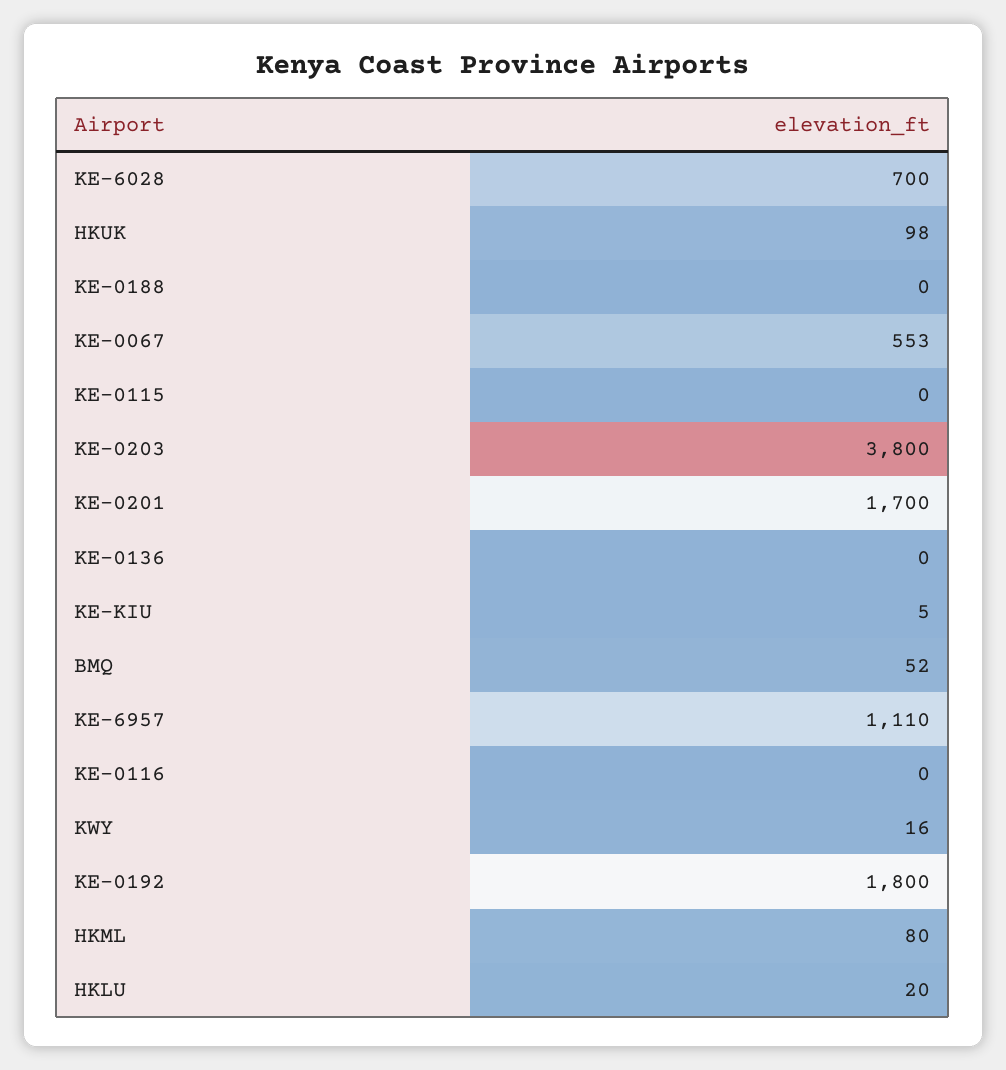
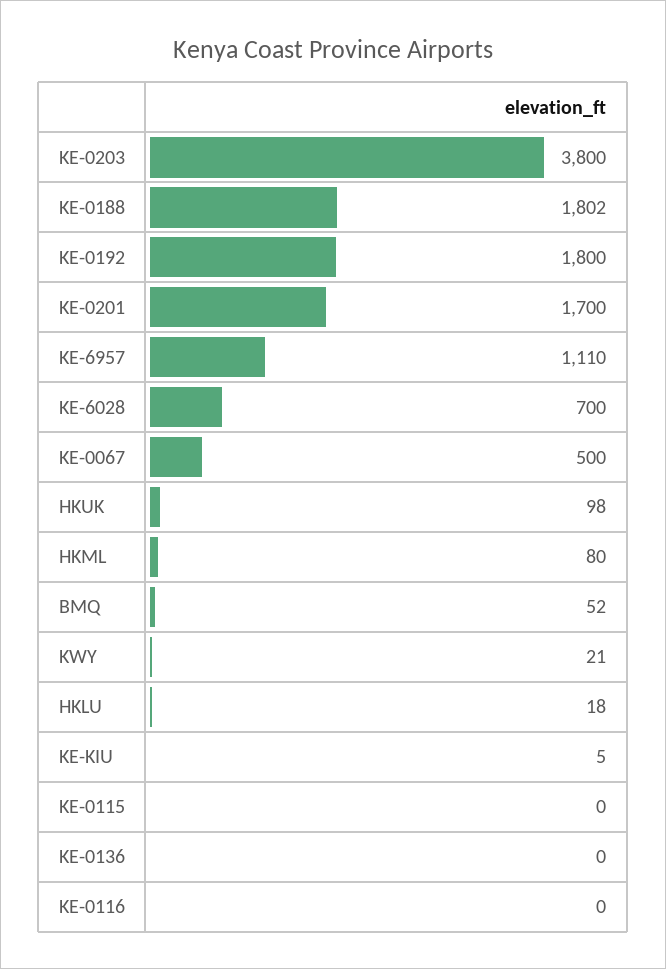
KE-0188: 0 -> 1802
KE-0067: 553 -> 500
KWY: 16 -> 21
HKLU: 20 -> 18

